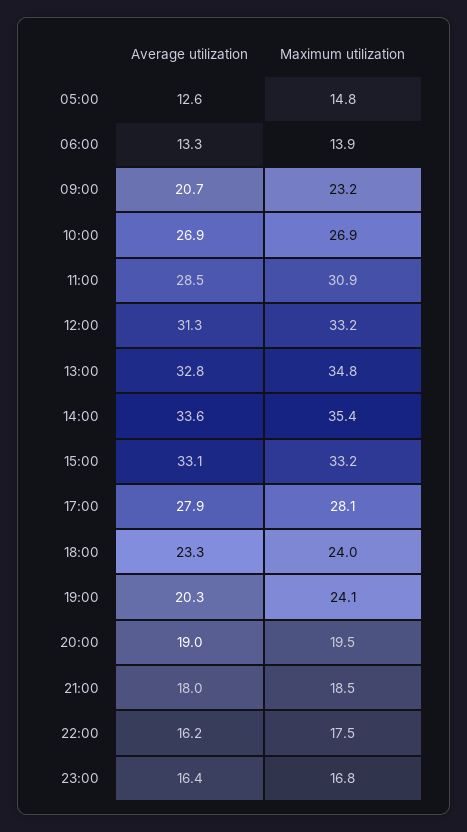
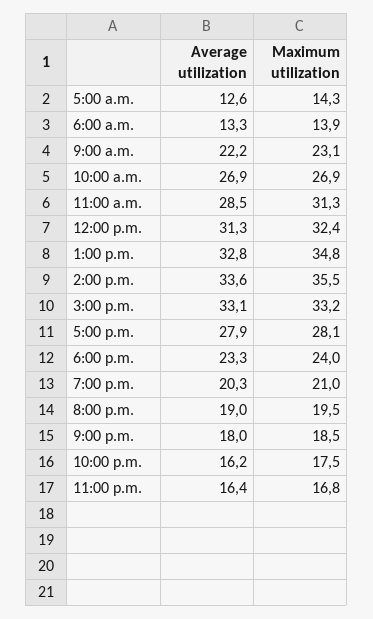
Maximum utilization, 05:00: 14.8 -> 14.3
Average utilization, 09:00: 20.7 -> 22.2
Maximum utilization, 09:00: 23.2 -> 23.1
Maximum utilization, 11:00: 30.9 -> 31.3
Maximum utilization, 12:00: 33.2 -> 32.4
Maximum utilization, 14:00: 35.4 -> 35.5
Maximum utilization, 19:00: 24.1 -> 21

